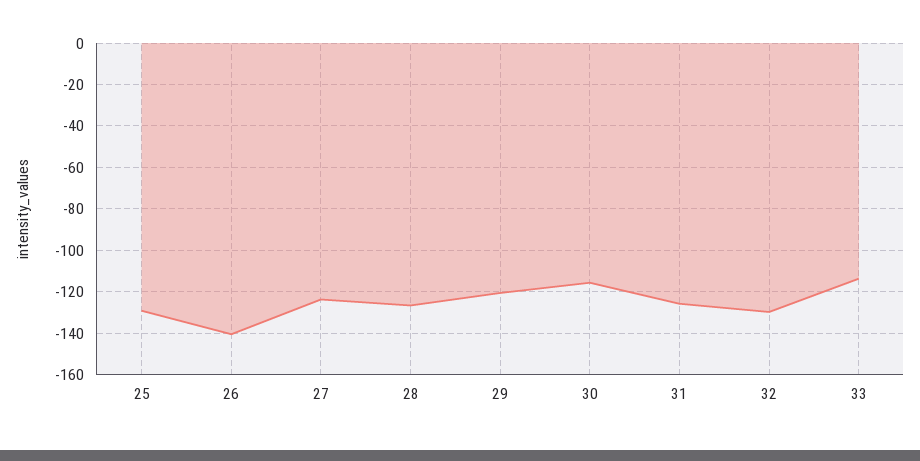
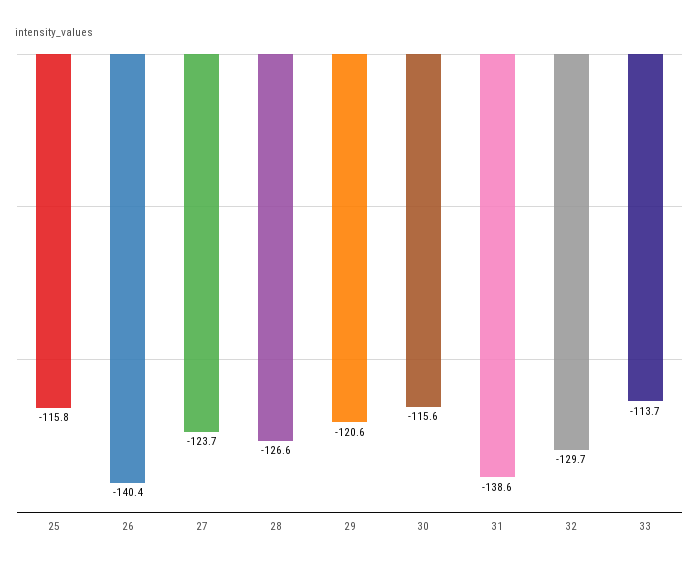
25: -130 -> -115.8
31: -125 -> -138.6

